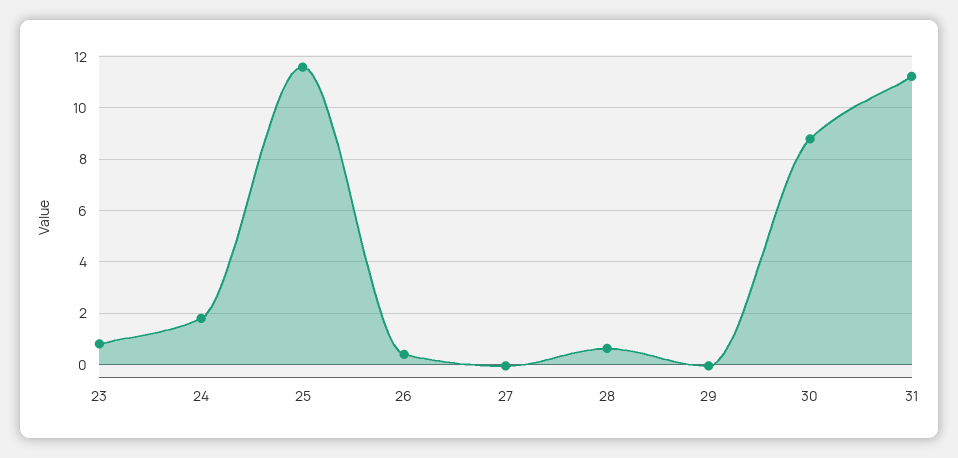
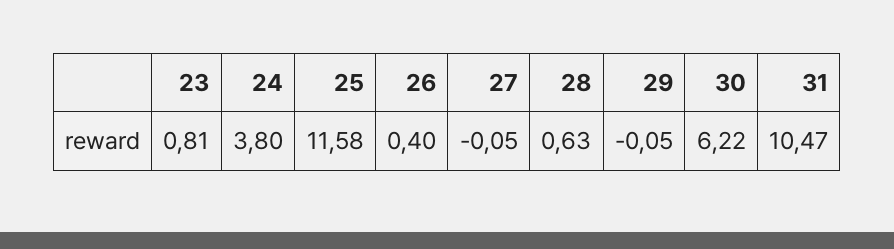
24: 1.75 -> 3.8
30: 8.75 -> 6.22
31: 11.25 -> 10.47

